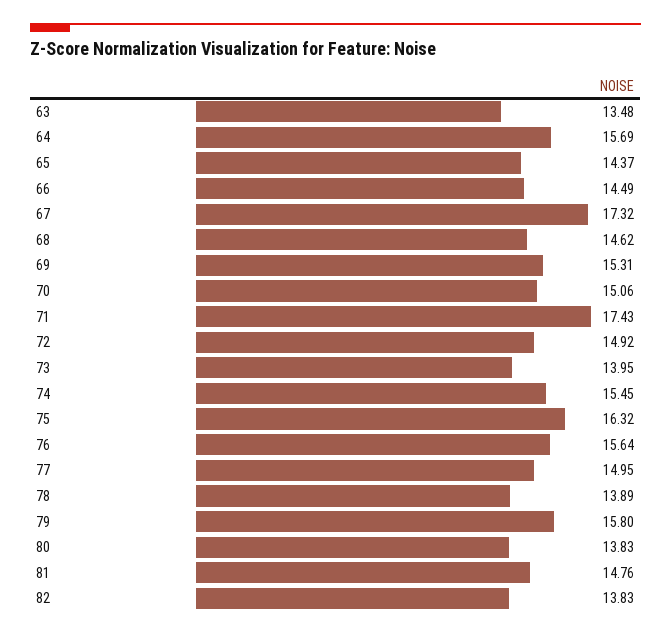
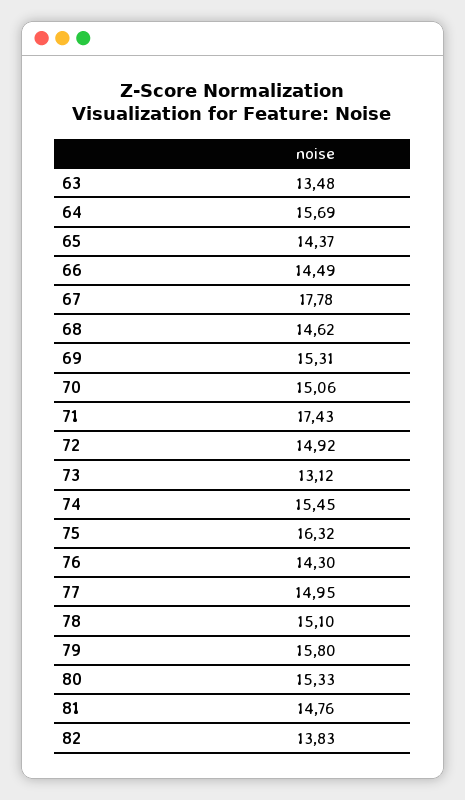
67: 17.32 -> 17.78
73: 13.95 -> 13.12
76: 15.64 -> 14.3
78: 13.89 -> 15.1
80: 13.83 -> 15.33

